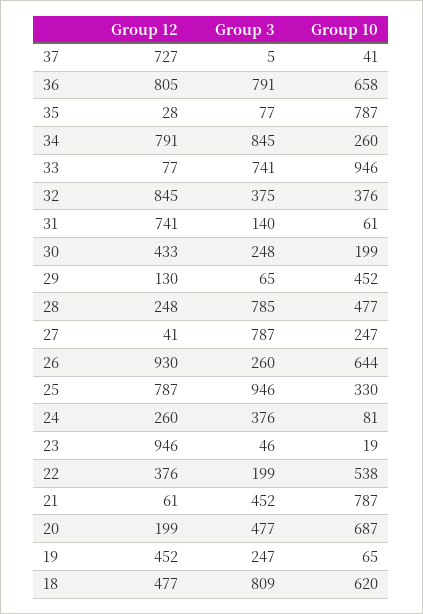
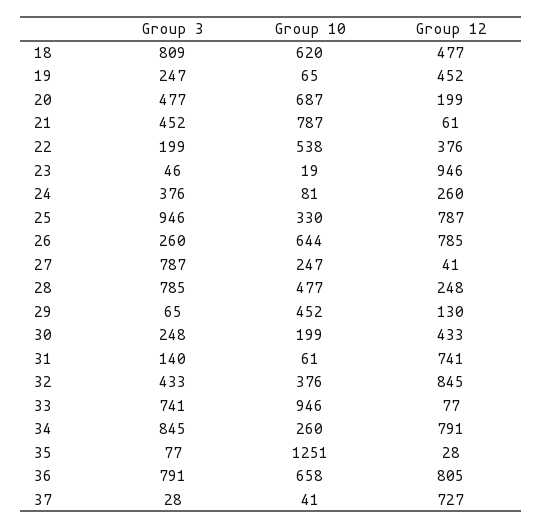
Group 3, 37: 5 -> 28
Group 10, 35: 787 -> 1251
Group 3, 32: 375 -> 433
Group 12, 26: 930 -> 785

